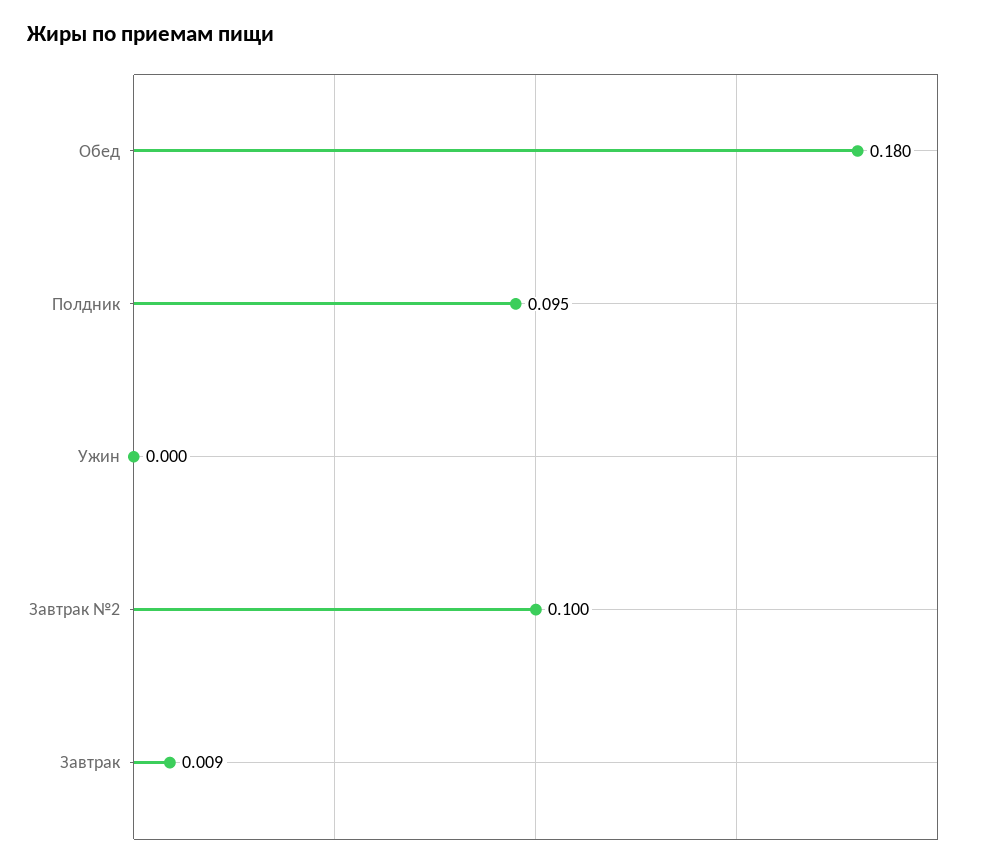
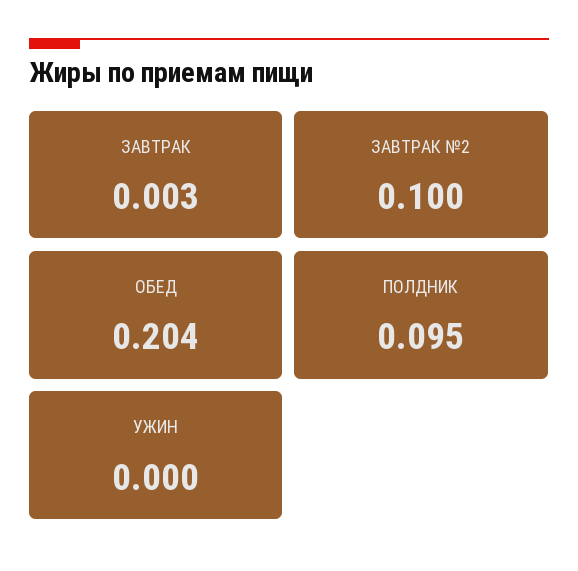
Обед: 0.18 -> 0.204
Завтрак: 0.009 -> 0.003

